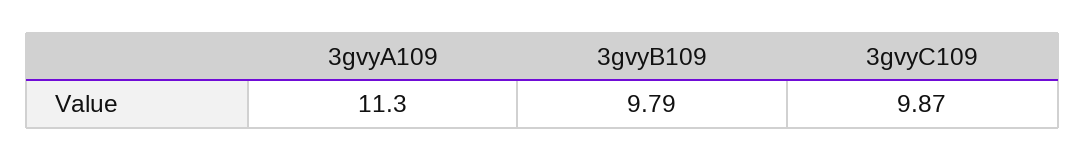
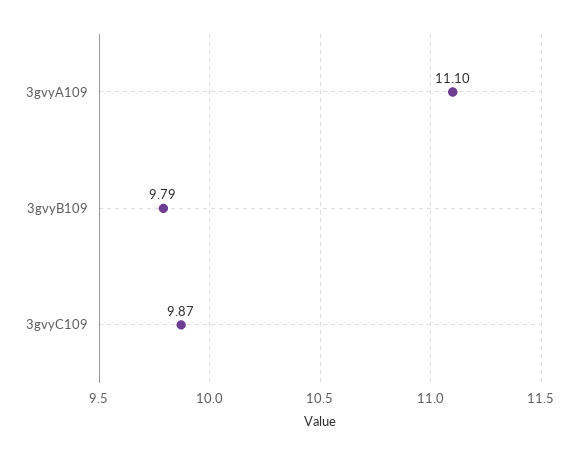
3gvyA109: 11.3 -> 11.1

